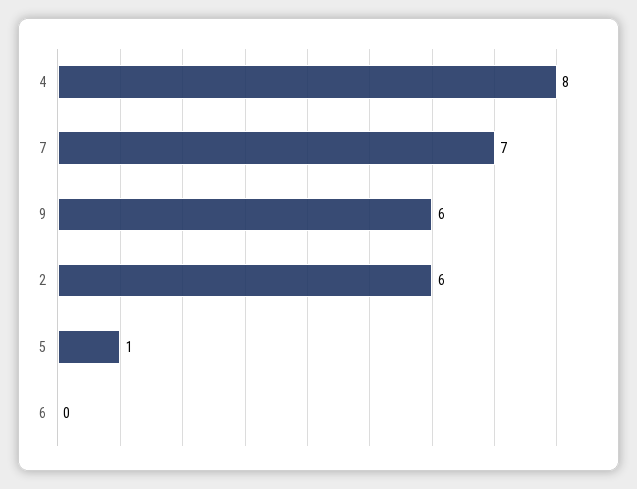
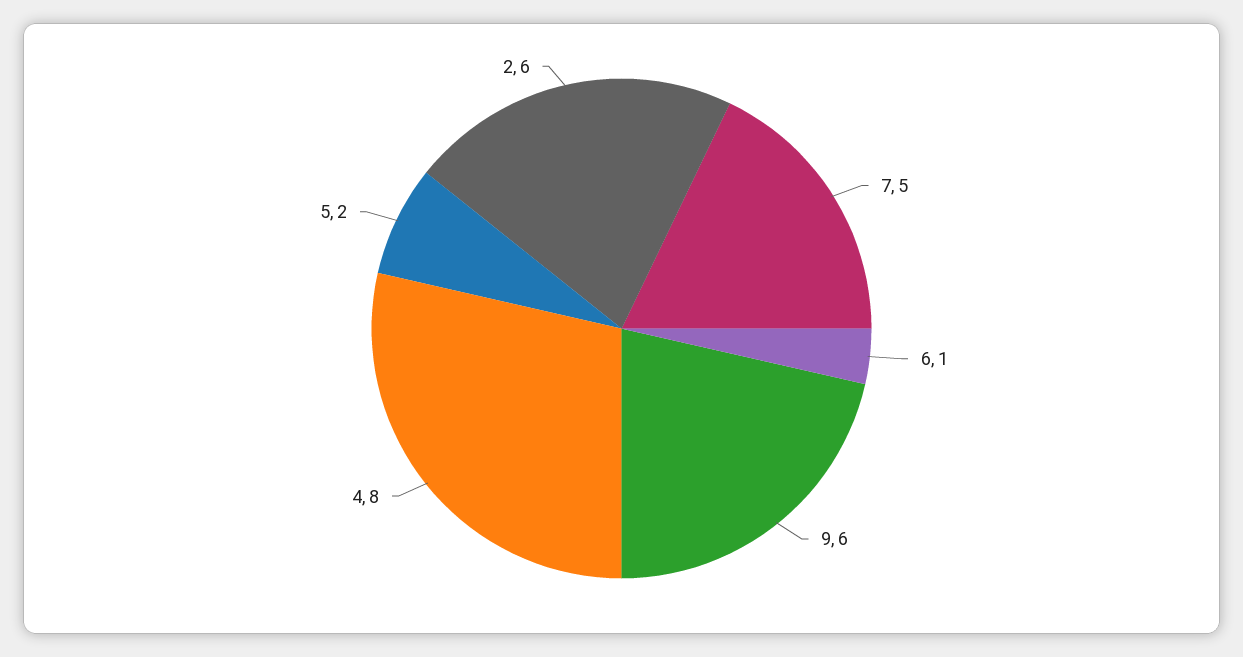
7: 7 -> 5
5: 1 -> 2
6: 0 -> 1

